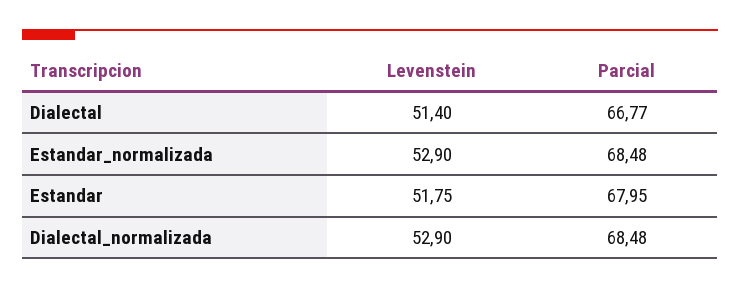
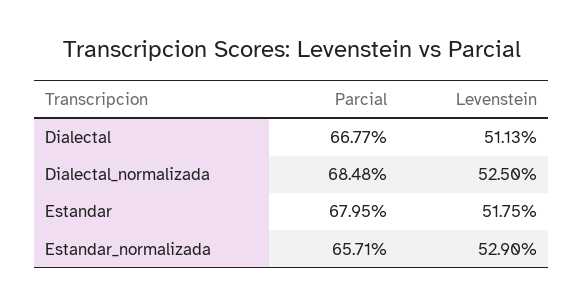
Levenstein, Dialectal: 51.4 -> 51.13
Parcial, Estandar_normalizada: 68.48 -> 65.71
Levenstein, Dialectal_normalizada: 52.9 -> 52.5

